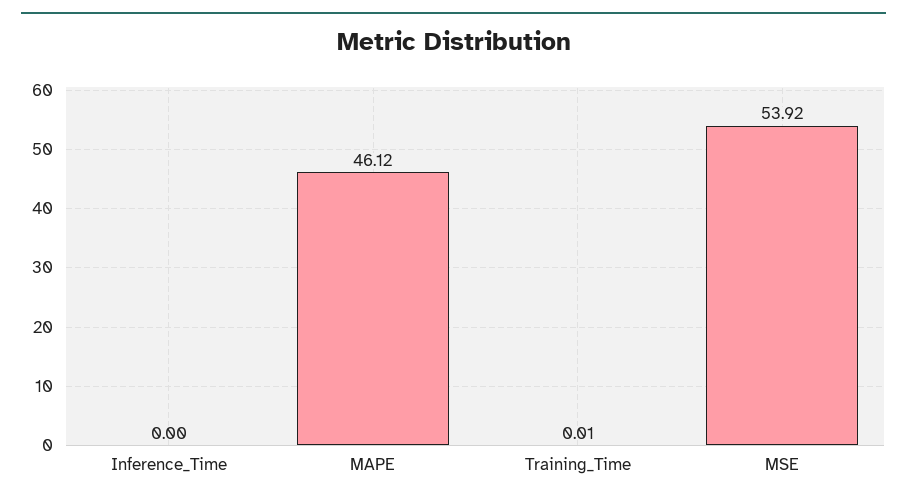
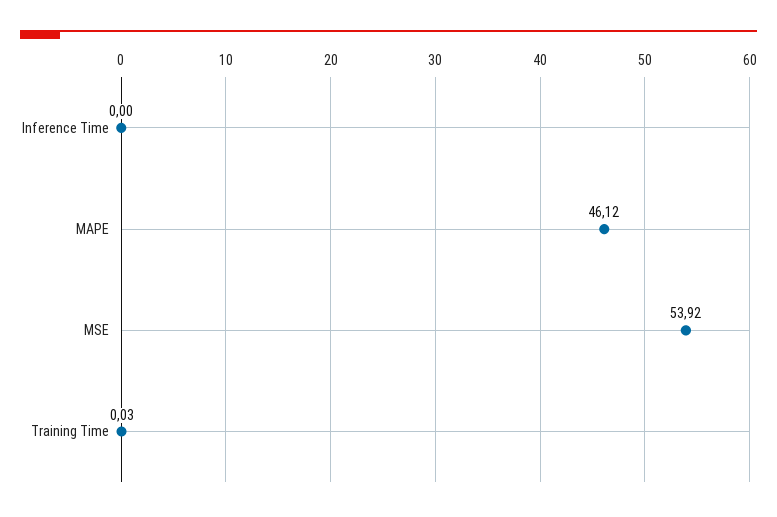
Training_Time: 0.01 -> 0.03

